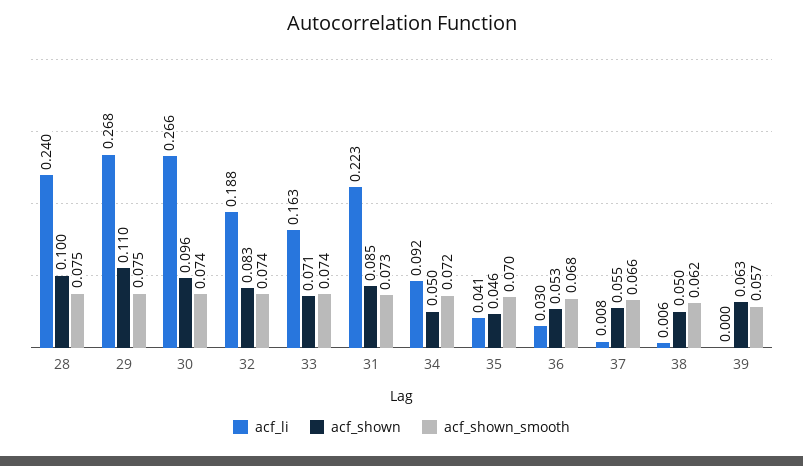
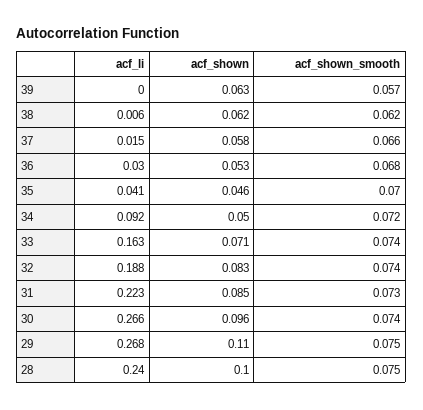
acf_li, 37: 0.008 -> 0.015
acf_shown, 37: 0.055 -> 0.058
acf_shown, 38: 0.05 -> 0.062

